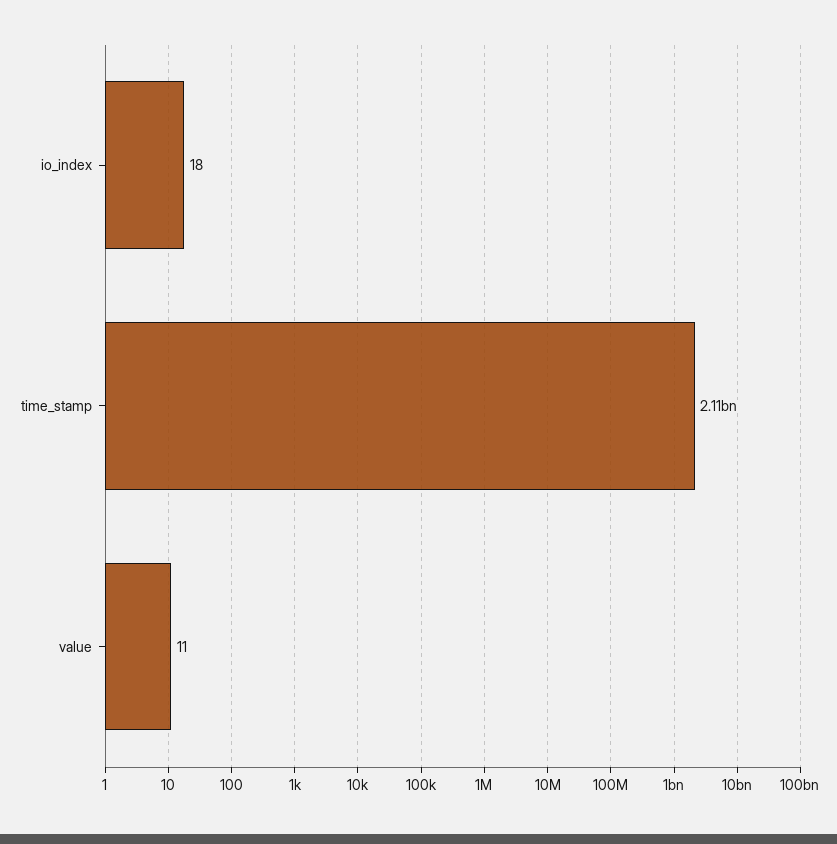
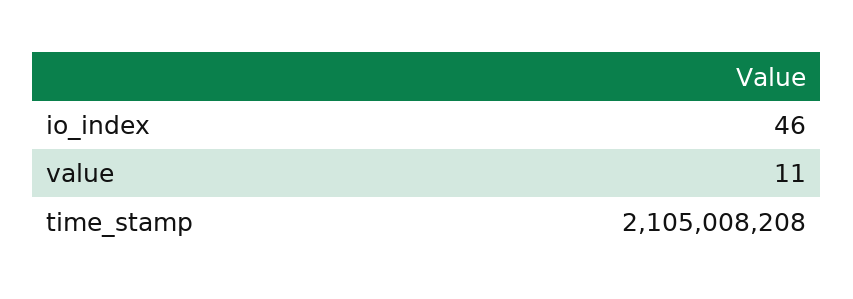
io_index: 18 -> 46

